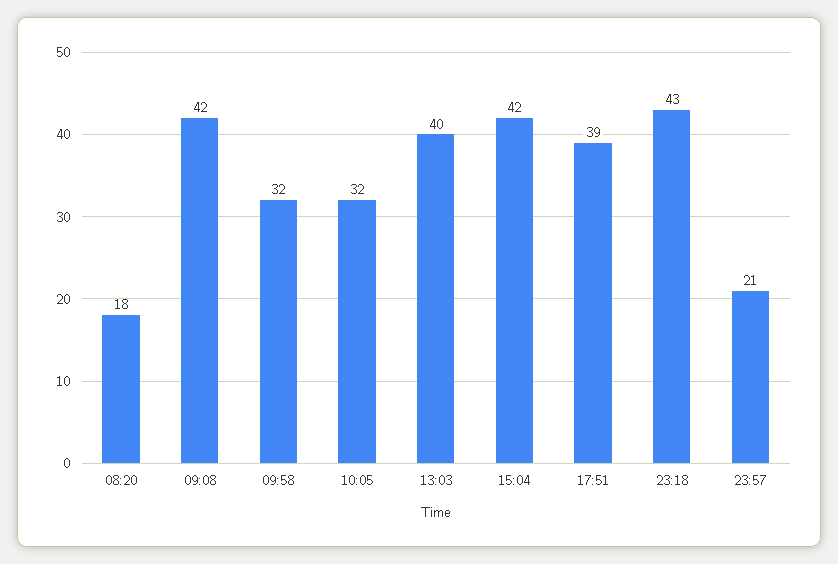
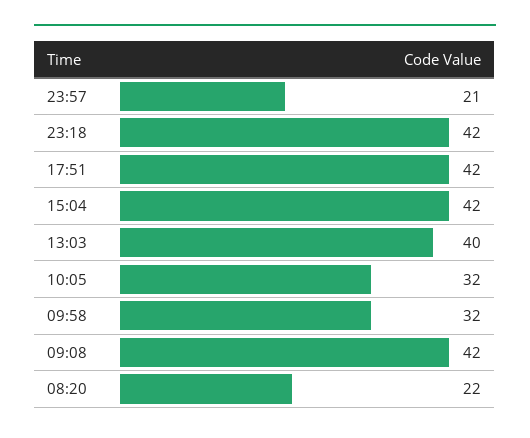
08:20: 18 -> 22
17:51: 39 -> 42
23:18: 43 -> 42

